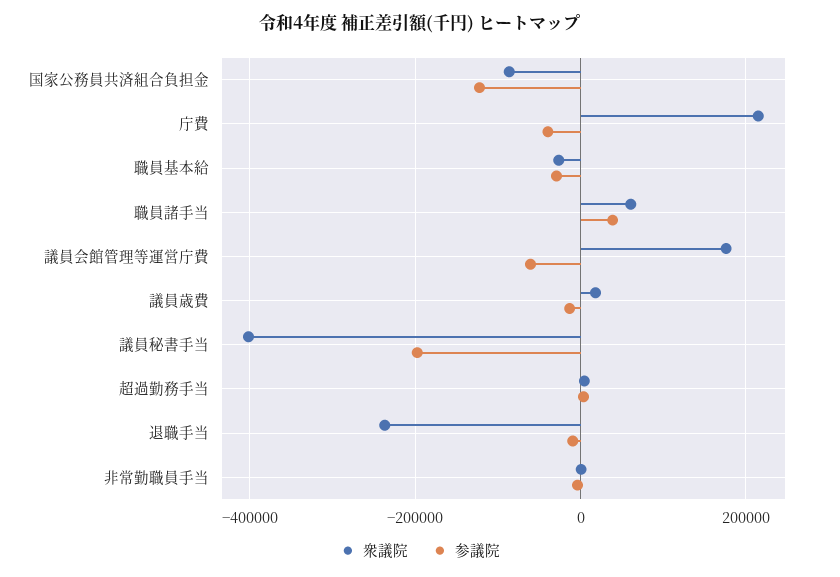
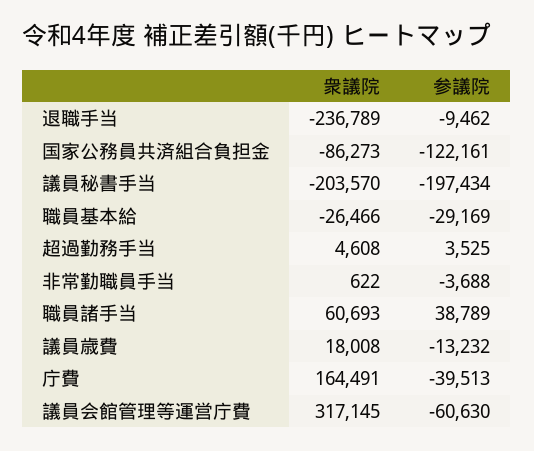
衆議院, 庁費: 220000 -> 164491
衆議院, 議員会館管理等運営庁費: 180000 -> 317145
衆議院, 議員秘書手当: -400000 -> -203570

